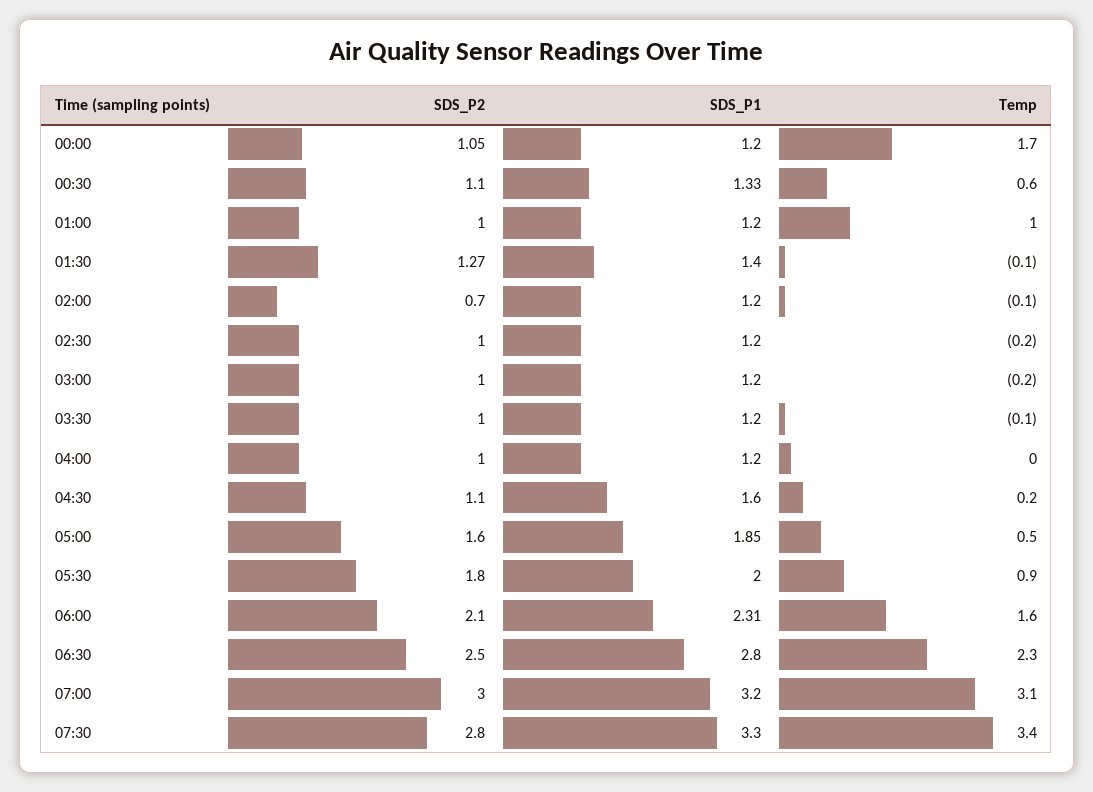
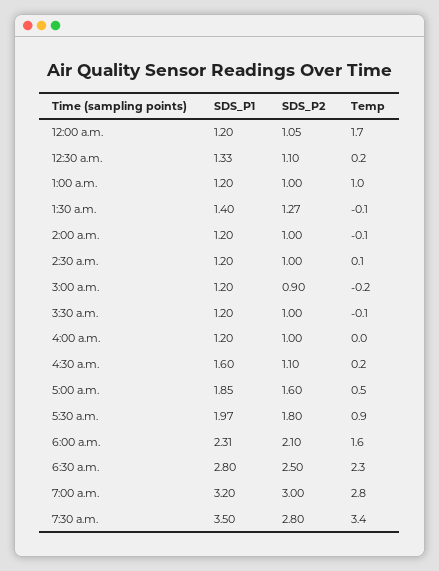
Temp, 00:30: 0.6 -> 0.2
SDS_P2, 02:00: 0.7 -> 1
Temp, 02:30: -0.2 -> 0.1
SDS_P2, 03:00: 1 -> 0.9
SDS_P1, 05:30: 2 -> 1.97
Temp, 07:00: 3.1 -> 2.8
SDS_P1, 07:30: 3.3 -> 3.5

